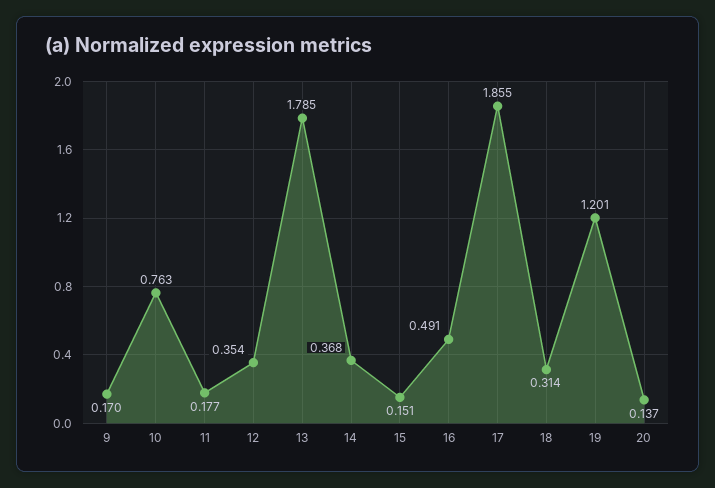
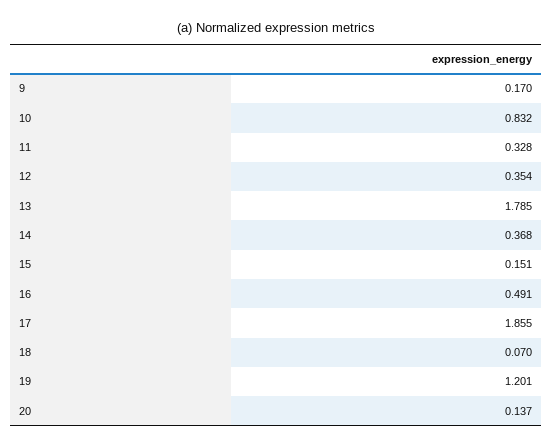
10: 0.763 -> 0.832
11: 0.177 -> 0.328
18: 0.314 -> 0.07

